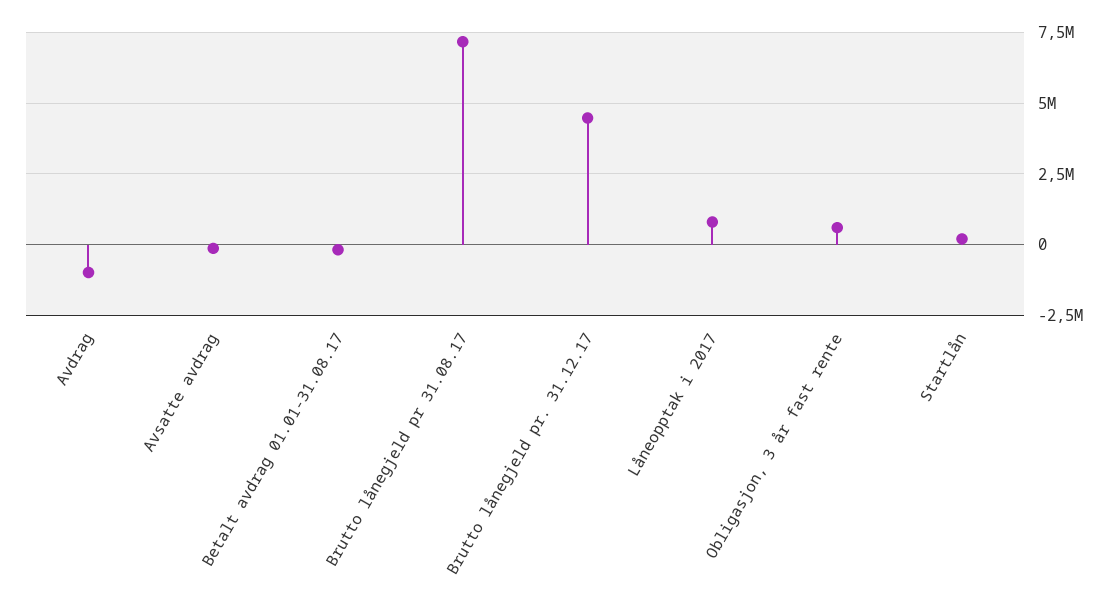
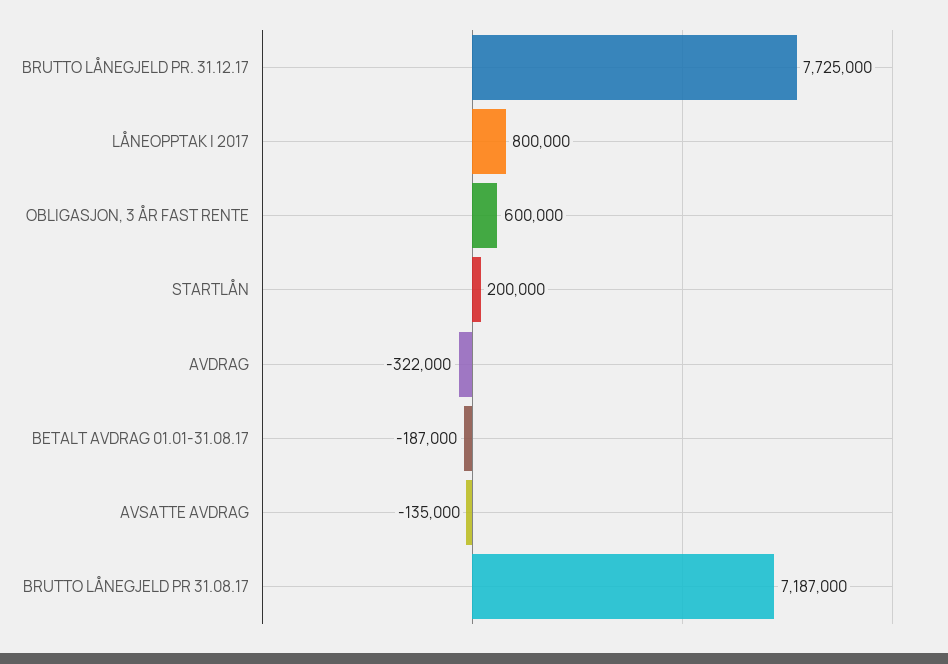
Avdrag: -1000000 -> -322000
Brutto lånegjeld pr. 31.12.17: 4500000 -> 7725000

